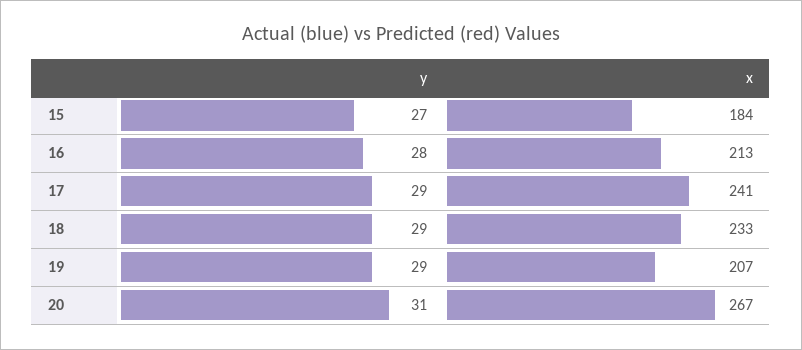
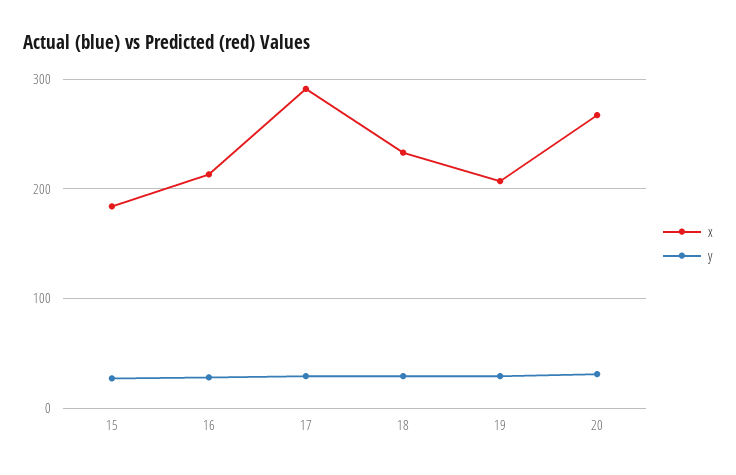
x, 17: 241 -> 290

